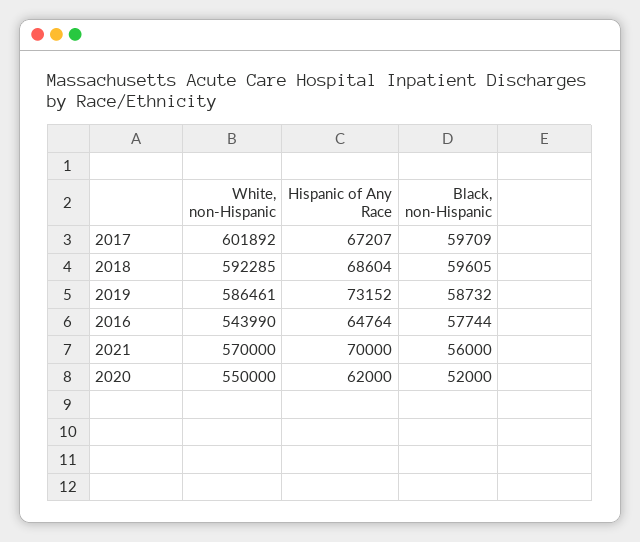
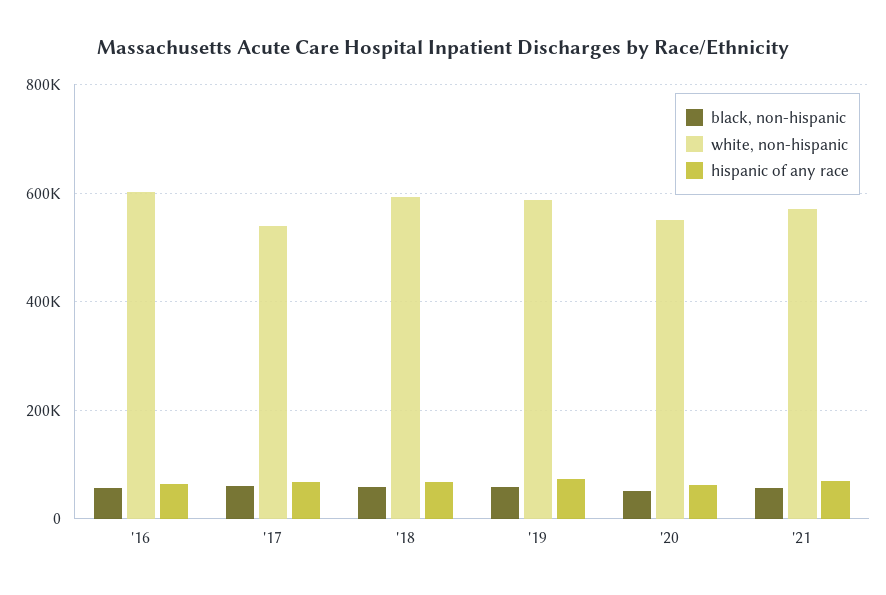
White, non-Hispanic, 2017: 601892 -> 540000
White, non-Hispanic, 2016: 543990 -> 600000

